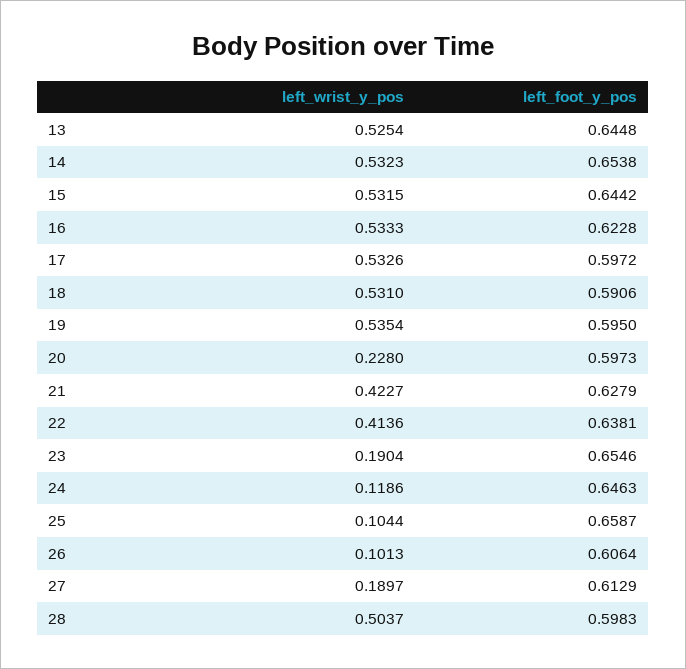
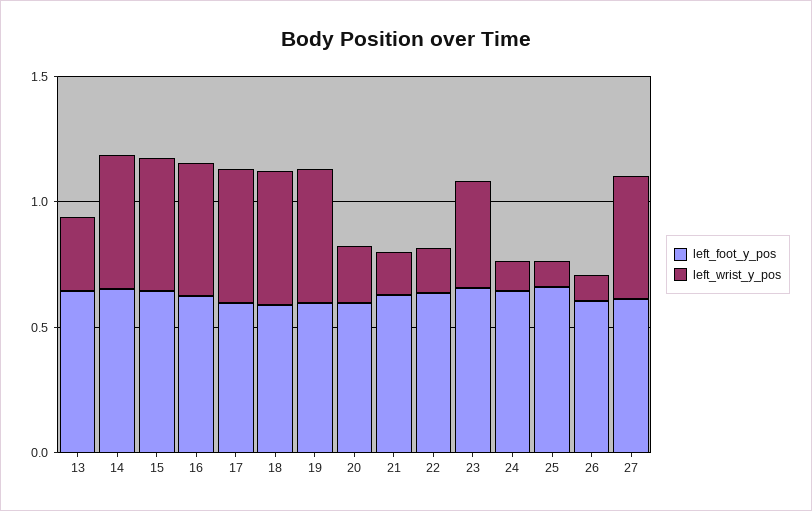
left_wrist_y_pos, 13: 0.5254 -> 0.3
left_wrist_y_pos, 21: 0.4227 -> 0.2
left_wrist_y_pos, 22: 0.4136 -> 0.2
left_wrist_y_pos, 23: 0.1904 -> 0.4
left_wrist_y_pos, 27: 0.1897 -> 0.5
left_wrist_y_pos, 28: 0.5037 -> none
left_foot_y_pos, 28: 0.5983 -> none

